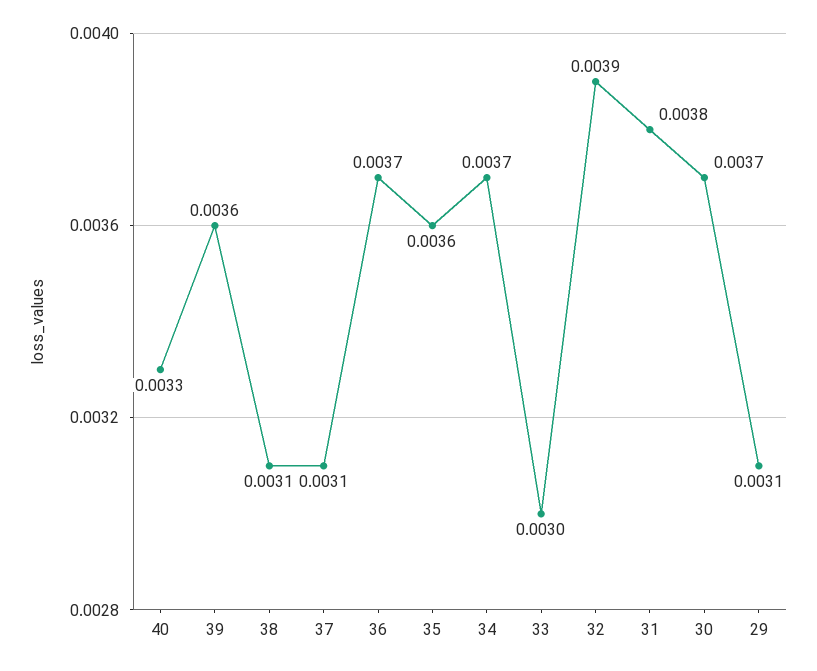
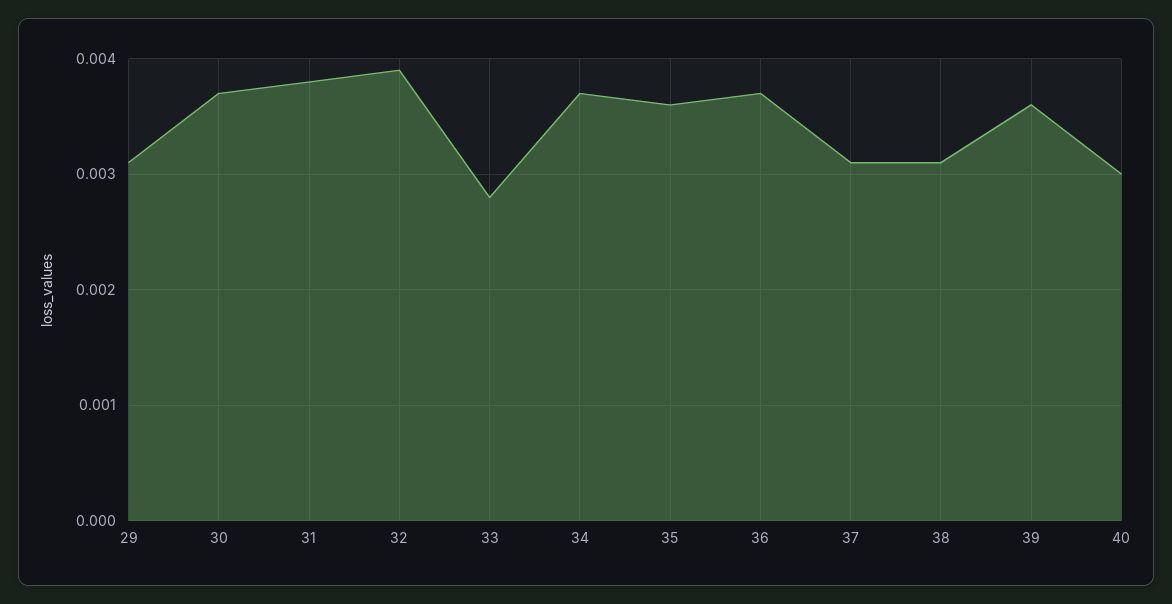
40: 0.0033 -> 0.003
33: 0.003 -> 0.0028

